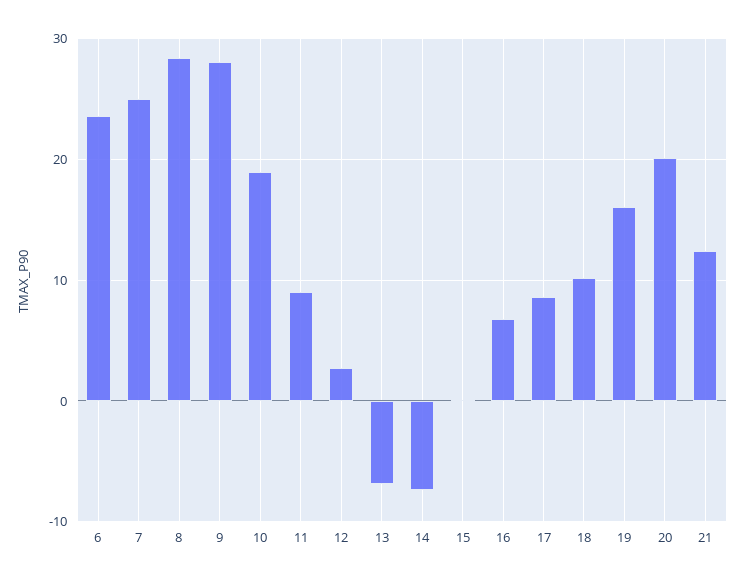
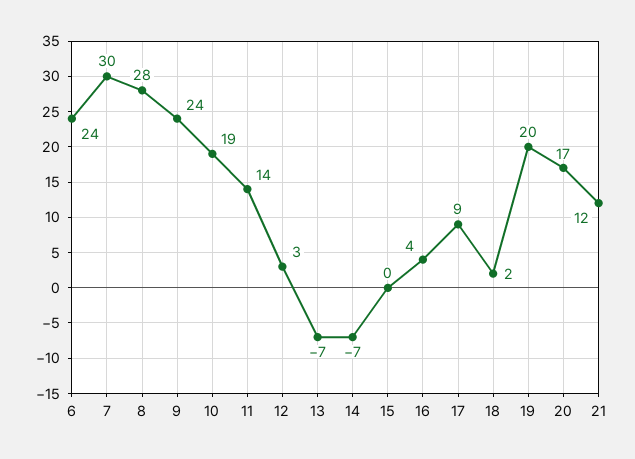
7: 25 -> 30
9: 28 -> 24
11: 9 -> 14
16: 7 -> 4
18: 10 -> 2
19: 16 -> 20
20: 20 -> 17

